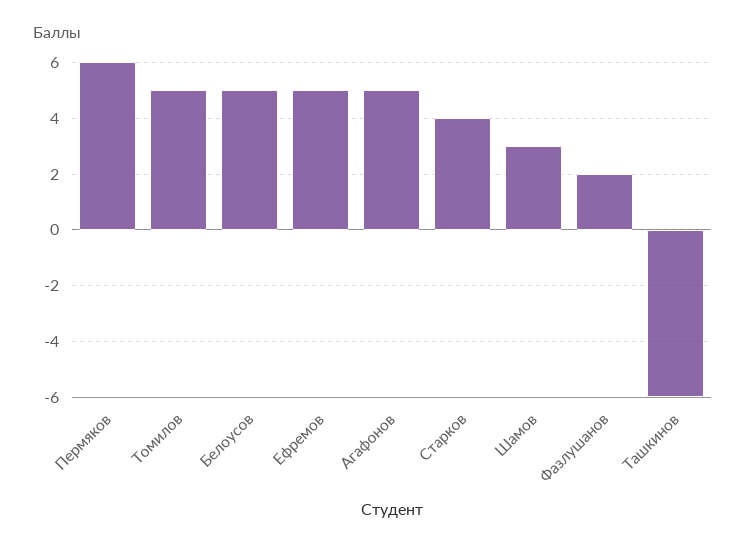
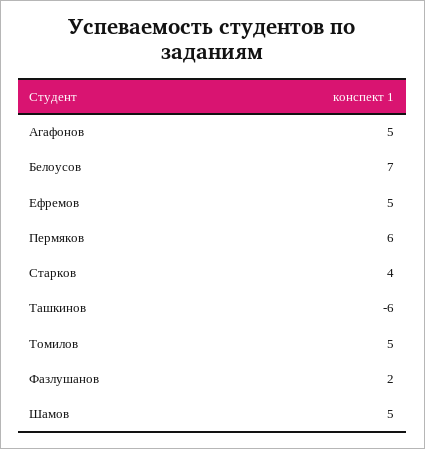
Белоусов: 5 -> 7
Шамов: 3 -> 5

